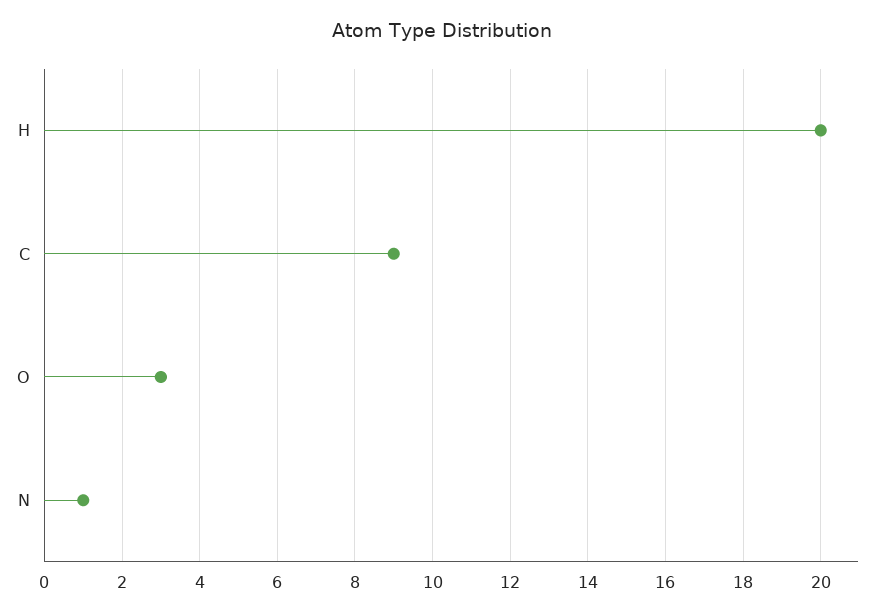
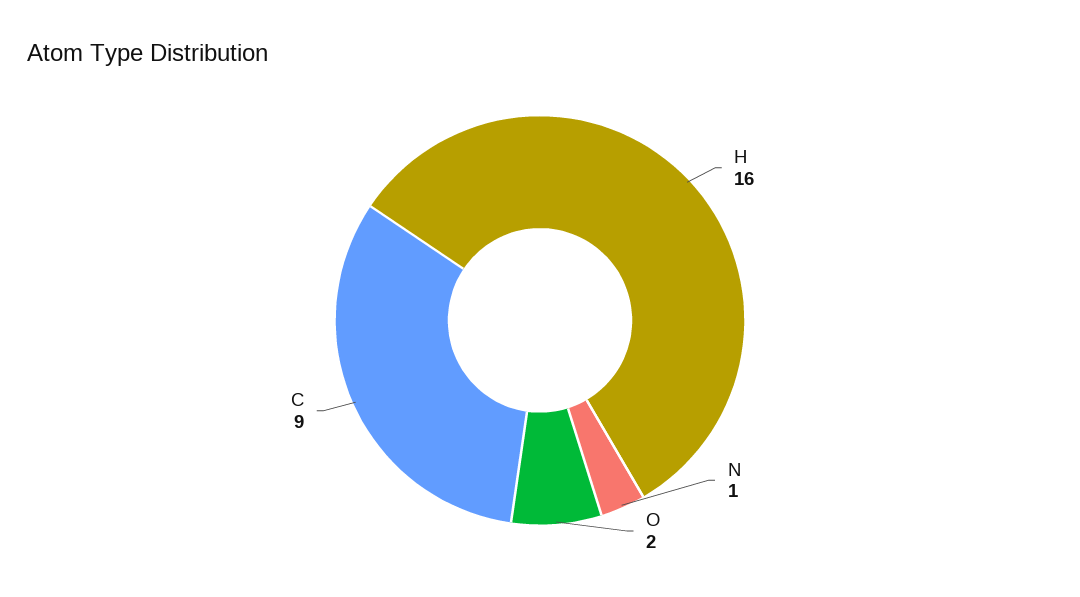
H: 20 -> 16
O: 3 -> 2

